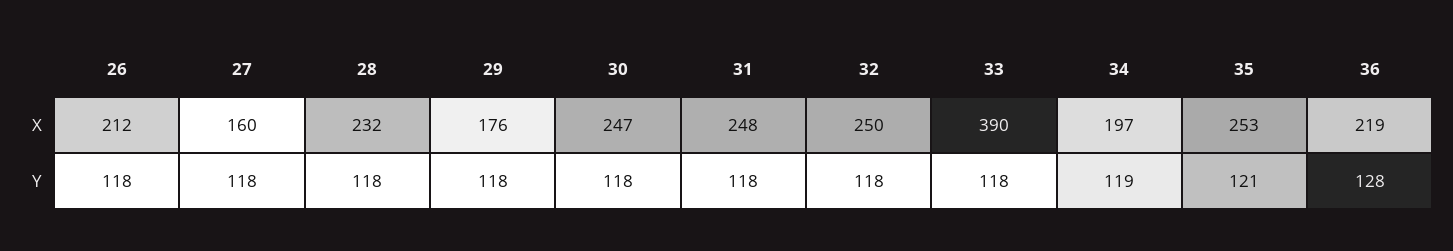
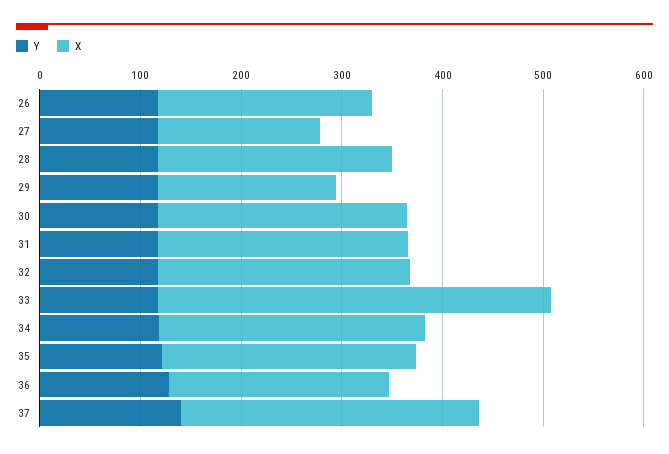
X, 34: 197 -> 260
Y, 37: none -> 140
X, 37: none -> 300

